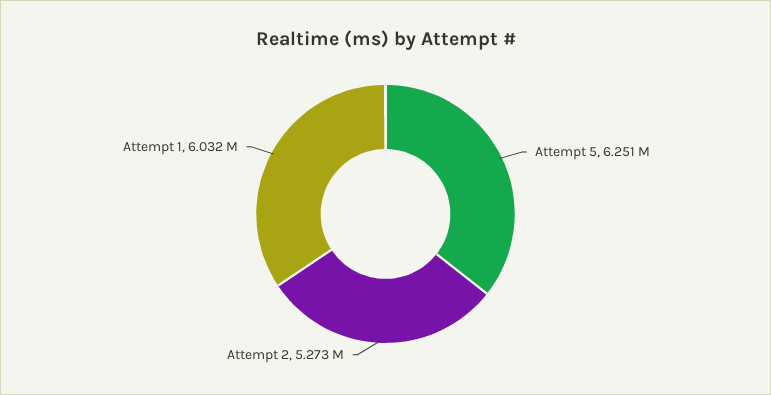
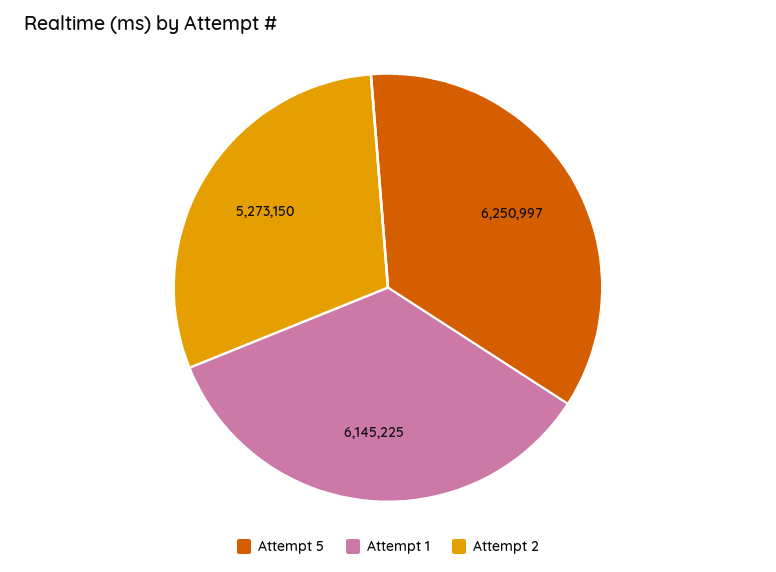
Attempt 1: 6032000 -> 6145225

